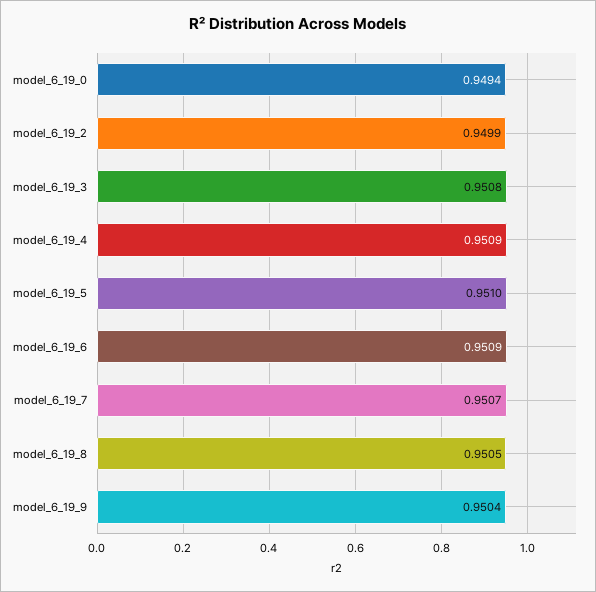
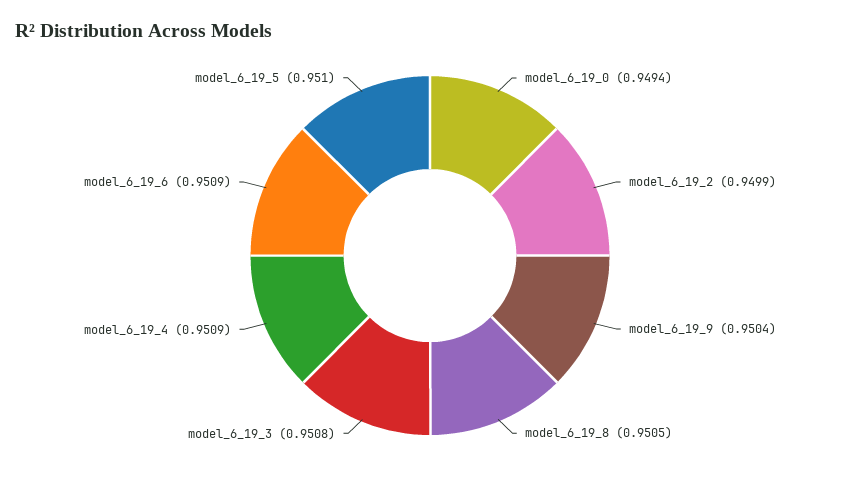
model_6_19_7: 0.9507 -> none

